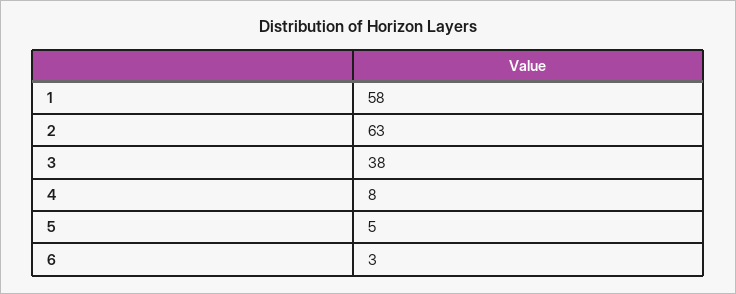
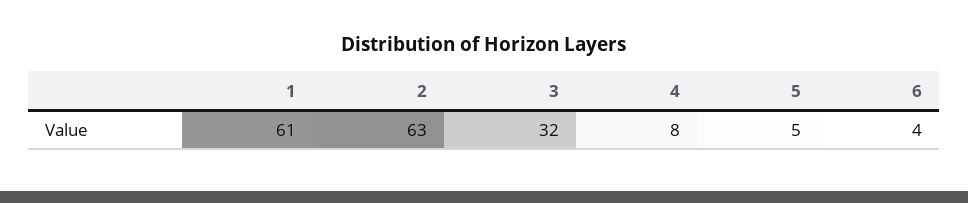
1: 58 -> 61
3: 38 -> 32
6: 3 -> 4

